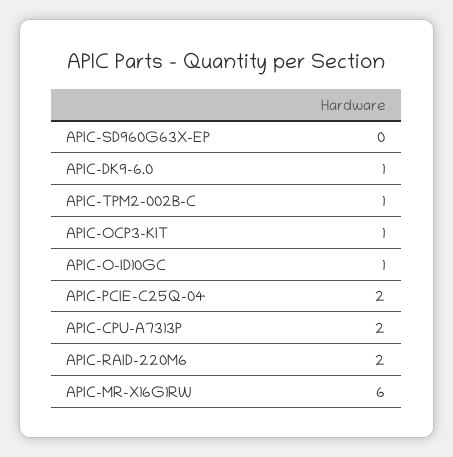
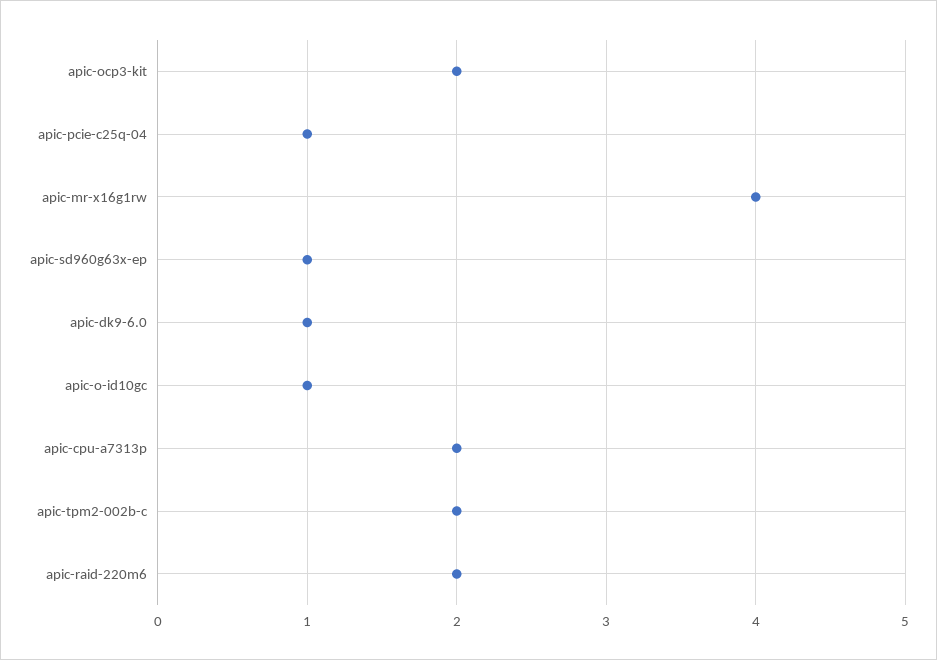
APIC-SD960G63X-EP: 0 -> 1
APIC-TPM2-002B-C: 1 -> 2
APIC-OCP3-KIT: 1 -> 2
APIC-PCIE-C25Q-04: 2 -> 1
APIC-MR-X16G1RW: 6 -> 4

